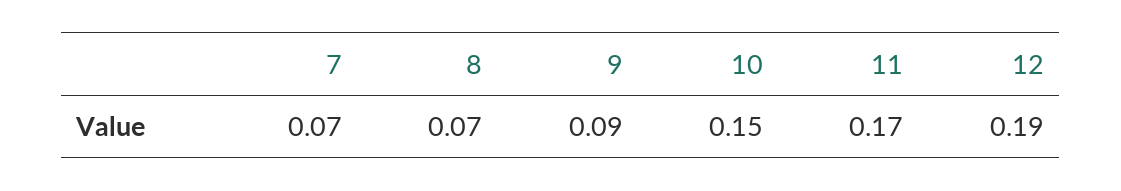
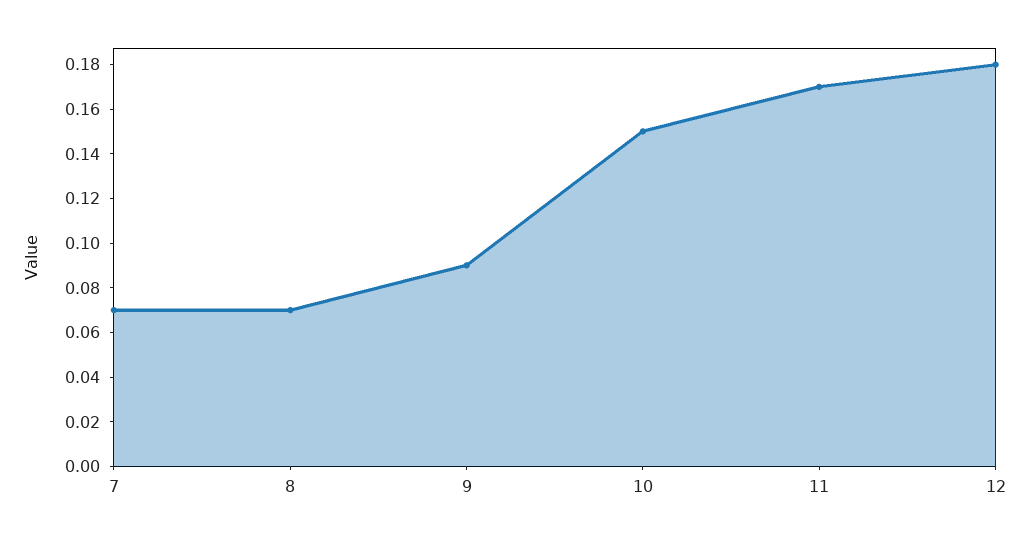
12: 0.19 -> 0.18

